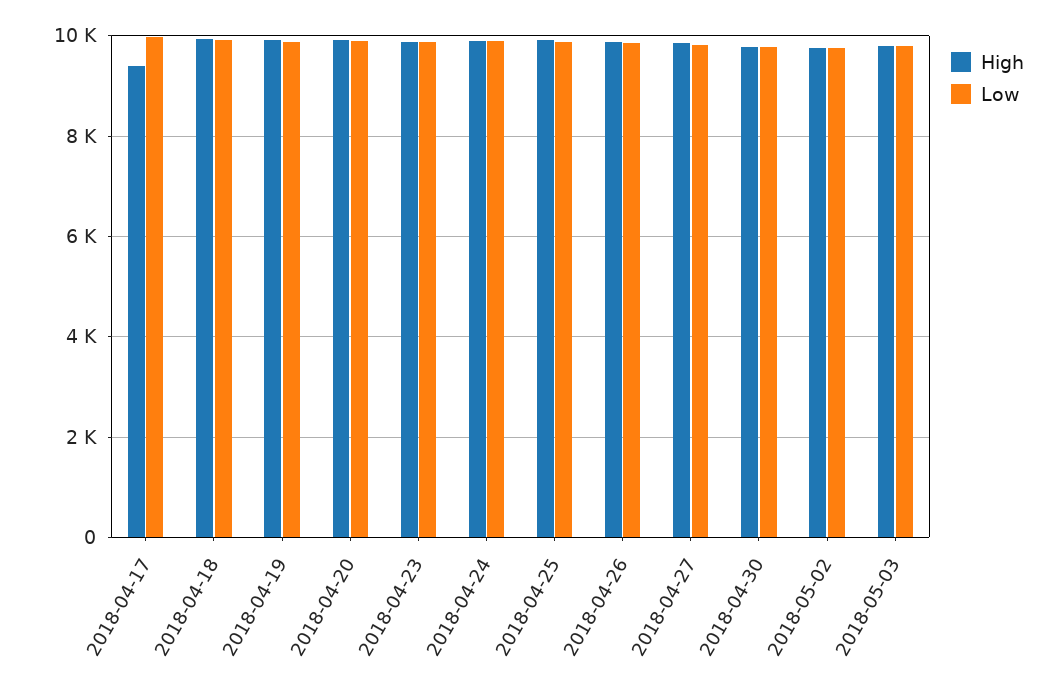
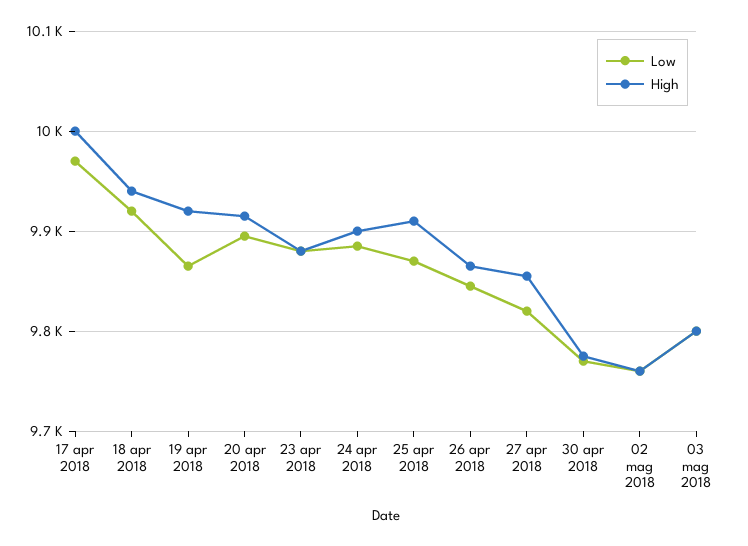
High, 2018-04-17: 9400 -> 10000

